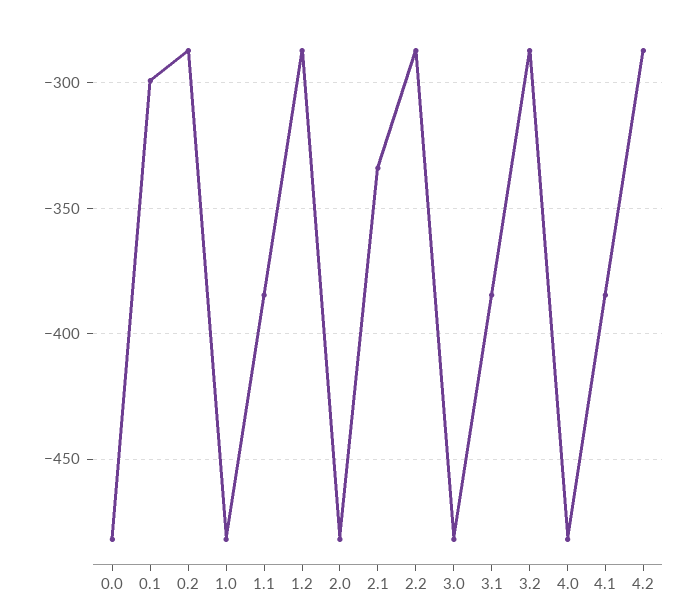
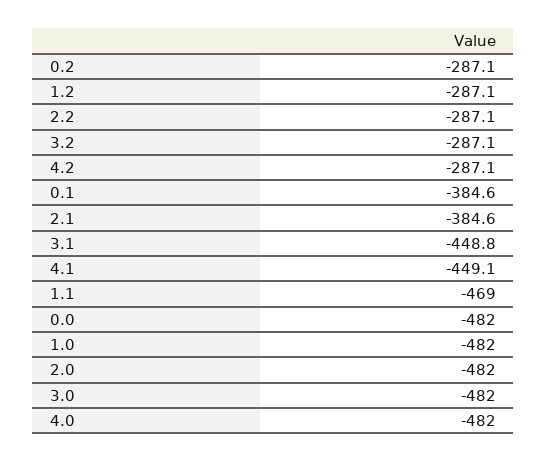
0.1: -300 -> -384.6
1.1: -385 -> -469
2.1: -335 -> -384.6
3.1: -385 -> -448.8
4.1: -385 -> -449.1

